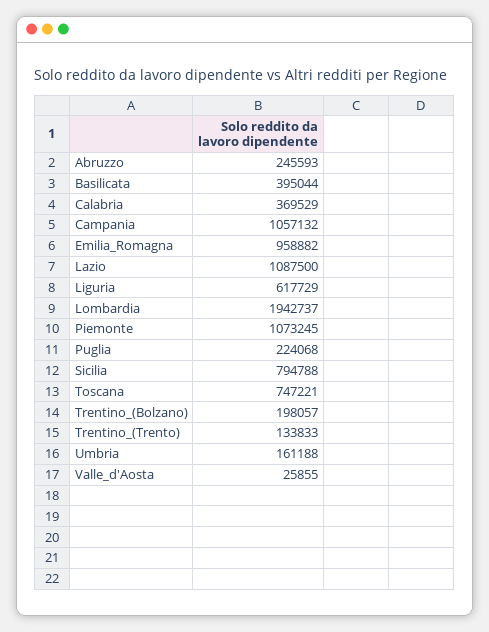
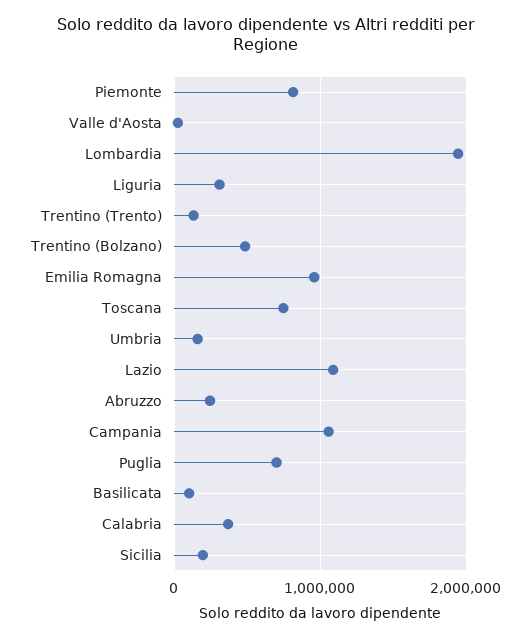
Basilicata: 395044 -> 100000
Liguria: 617729 -> 300000
Piemonte: 1073245 -> 800000
Puglia: 224068 -> 700000
Sicilia: 794788 -> 200000
Trentino_(Bolzano): 198057 -> 500000

